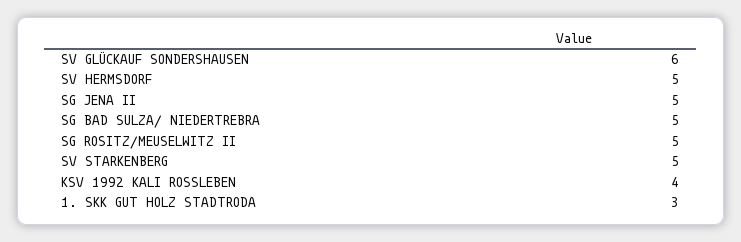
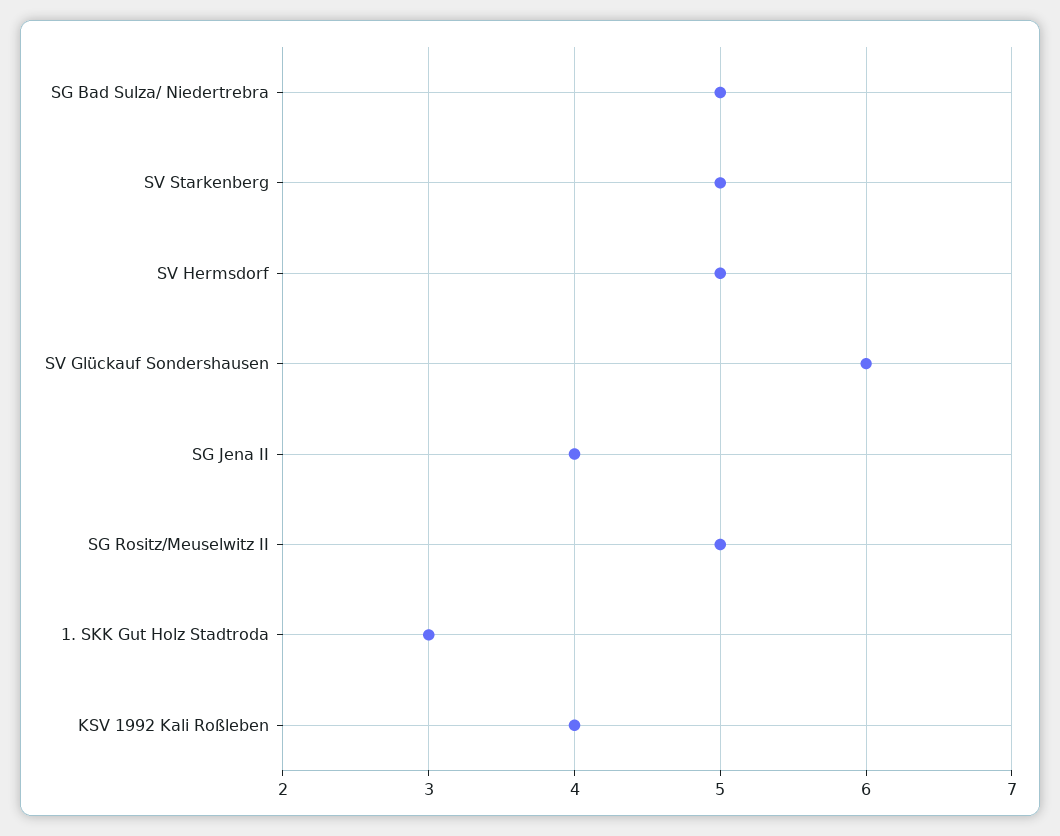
SG JENA II: 5 -> 4

